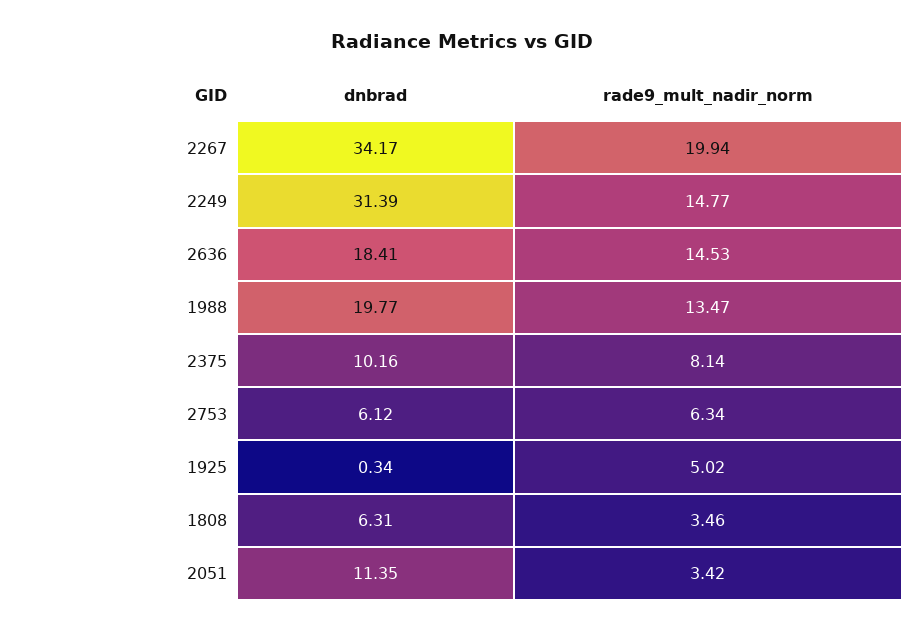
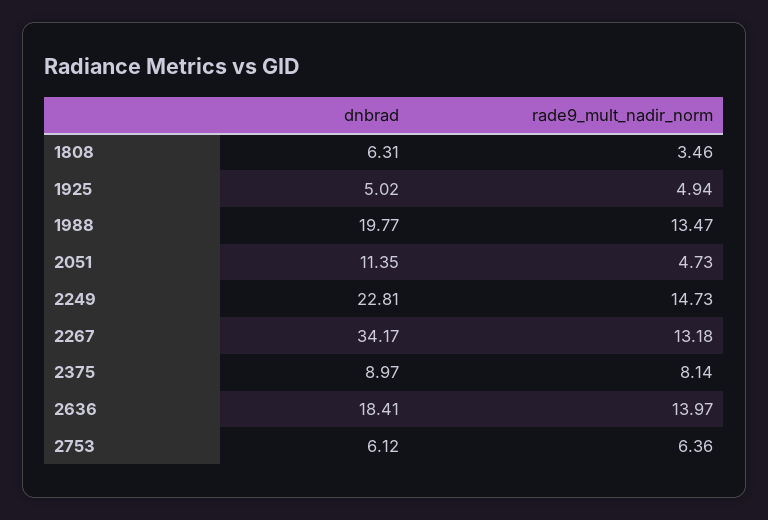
rade9_mult_nadir_norm, 2267: 19.94 -> 13.18
dnbrad, 2249: 31.39 -> 22.81
rade9_mult_nadir_norm, 2249: 14.77 -> 14.73
rade9_mult_nadir_norm, 2636: 14.53 -> 13.97
dnbrad, 2375: 10.16 -> 8.97
rade9_mult_nadir_norm, 2753: 6.34 -> 6.36
dnbrad, 1925: 0.34 -> 5.02
rade9_mult_nadir_norm, 1925: 5.02 -> 4.94
rade9_mult_nadir_norm, 2051: 3.42 -> 4.73

